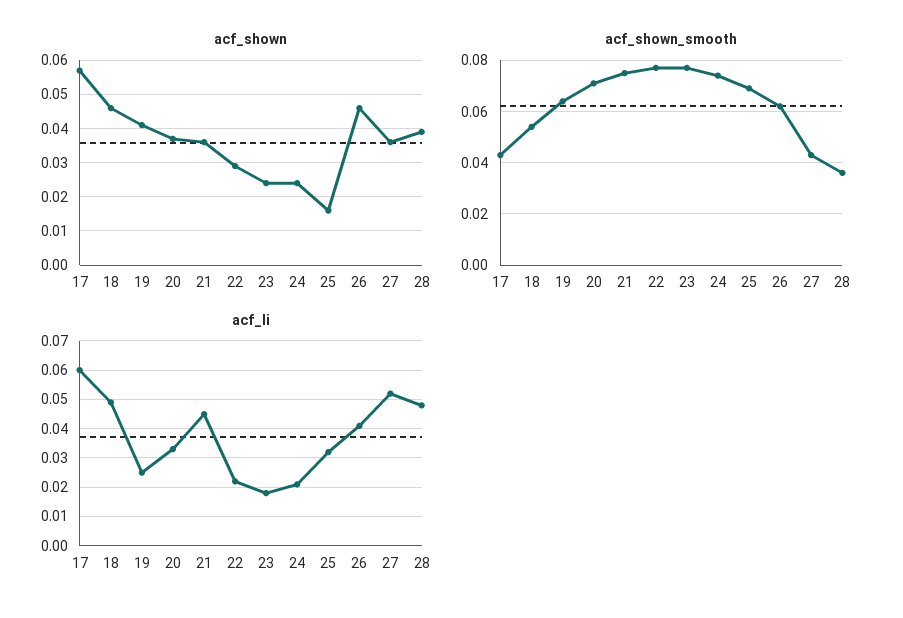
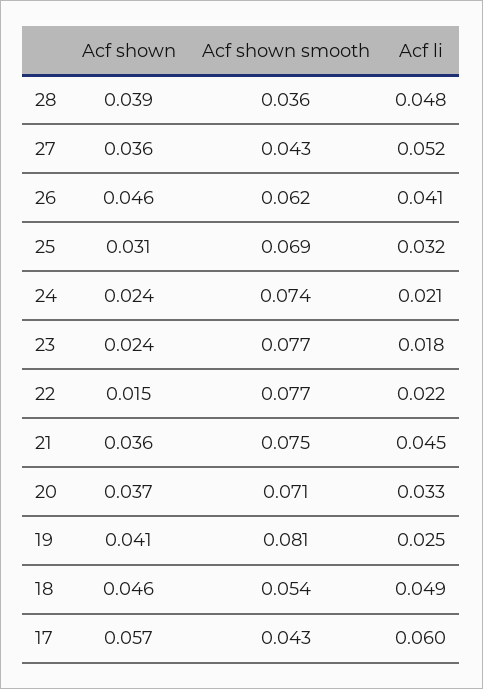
acf_shown, 22: 0.03 -> 0.015
acf_shown, 25: 0.015 -> 0.031
acf_shown_smooth, 19: 0.065 -> 0.081

